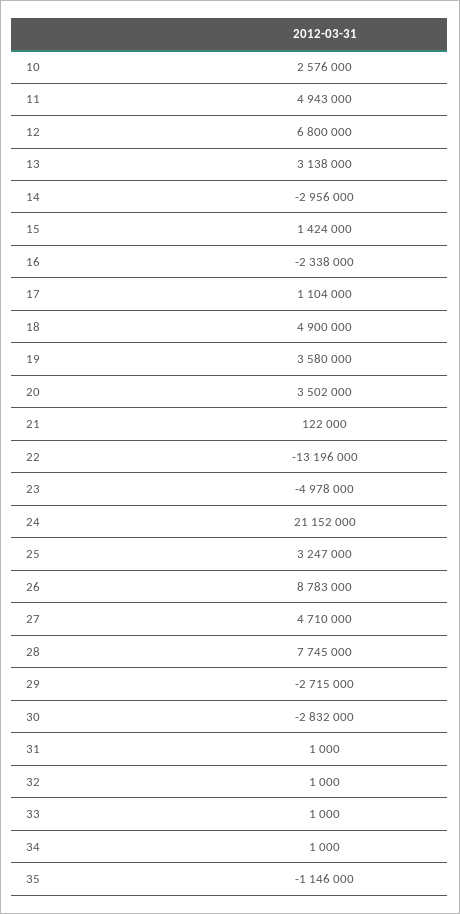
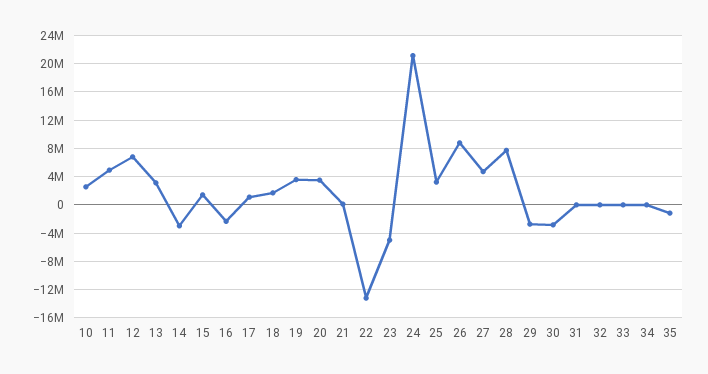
18: 4900000 -> 2000000

